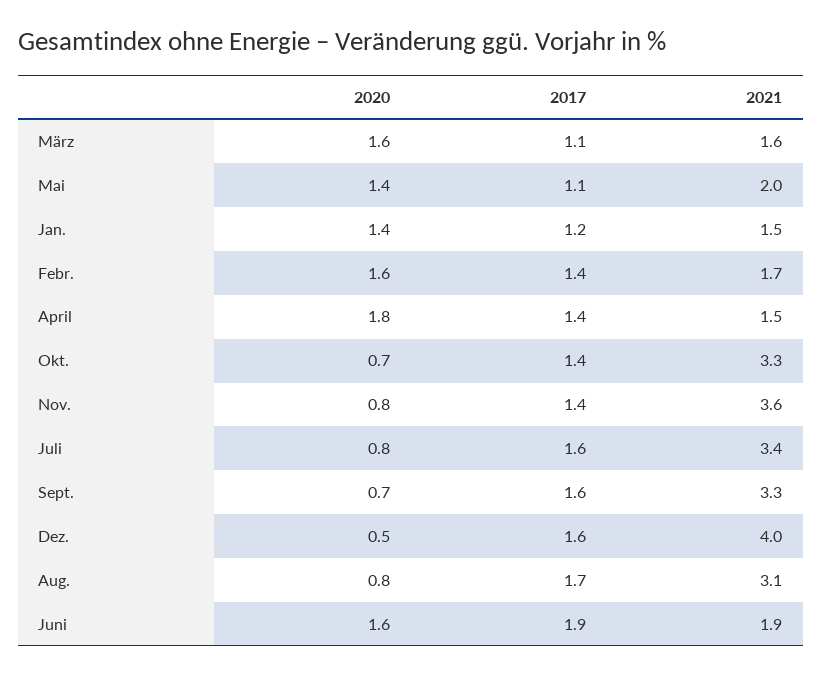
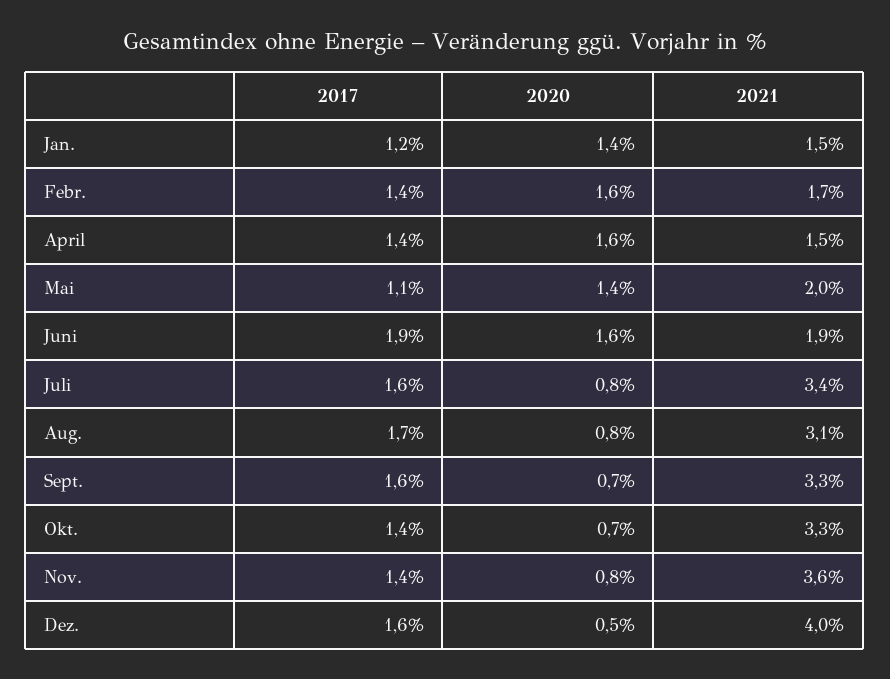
2020, März: 1.6 -> none
2017, März: 1.1 -> none
2021, März: 1.6 -> none
2020, April: 1.8 -> 1.6

